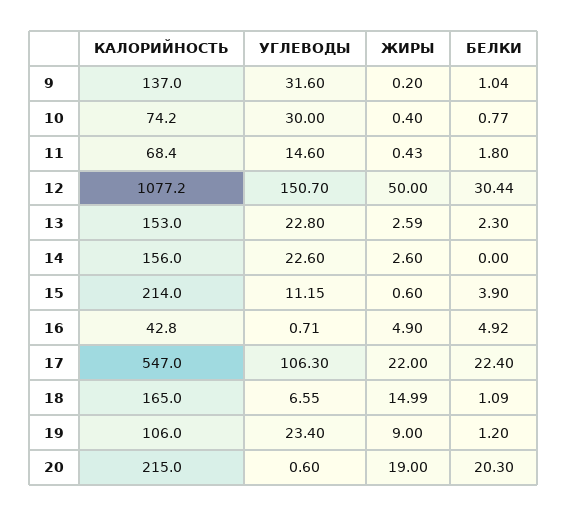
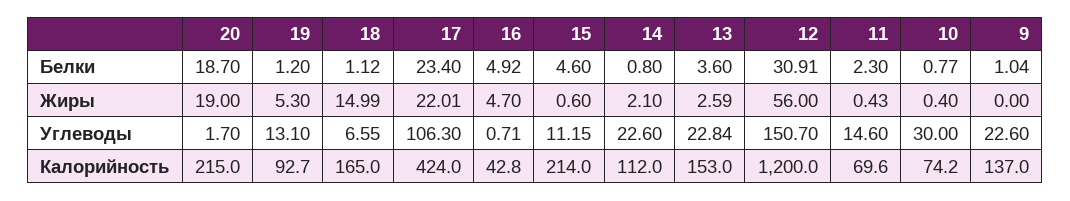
УГЛЕВОДЫ, 9: 31.6 -> 22.6
ЖИРЫ, 9: 0.2 -> 0
КАЛОРИЙНОСТЬ, 11: 68.4 -> 69.6
БЕЛКИ, 11: 1.8 -> 2.3
КАЛОРИЙНОСТЬ, 12: 1077.2 -> 1200
ЖИРЫ, 12: 50 -> 56
БЕЛКИ, 12: 30.44 -> 30.91
УГЛЕВОДЫ, 13: 22.8 -> 22.84
БЕЛКИ, 13: 2.3 -> 3.6
КАЛОРИЙНОСТЬ, 14: 156 -> 112
ЖИРЫ, 14: 2.6 -> 2.1
БЕЛКИ, 14: 0 -> 0.8
БЕЛКИ, 15: 3.9 -> 4.6
ЖИРЫ, 16: 4.9 -> 4.7
КАЛОРИЙНОСТЬ, 17: 547 -> 424
ЖИРЫ, 17: 22 -> 22.01
БЕЛКИ, 17: 22.4 -> 23.4
БЕЛКИ, 18: 1.09 -> 1.12
КАЛОРИЙНОСТЬ, 19: 106 -> 92.7
УГЛЕВОДЫ, 19: 23.4 -> 13.1
ЖИРЫ, 19: 9 -> 5.3
УГЛЕВОДЫ, 20: 0.6 -> 1.7
БЕЛКИ, 20: 20.3 -> 18.7

